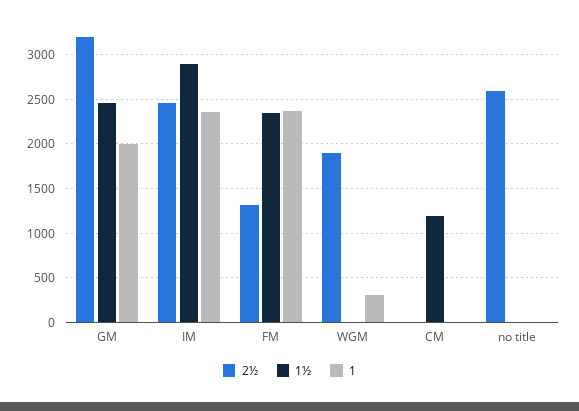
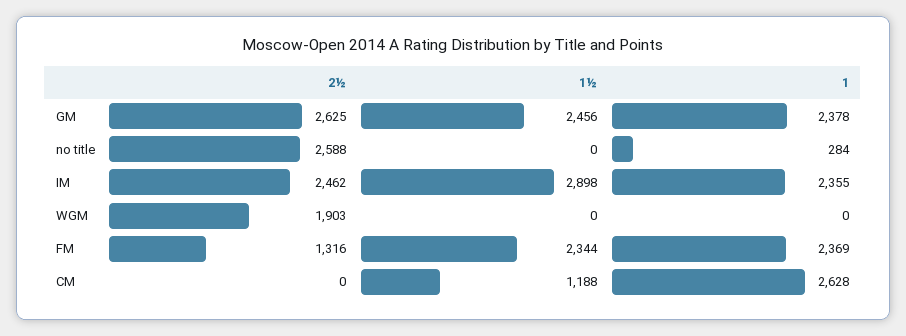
2½, GM: 3200 -> 2625
1, GM: 2000 -> 2378
1, WGM: 300 -> 0
1, CM: 0 -> 2628
1, no title: 0 -> 284

